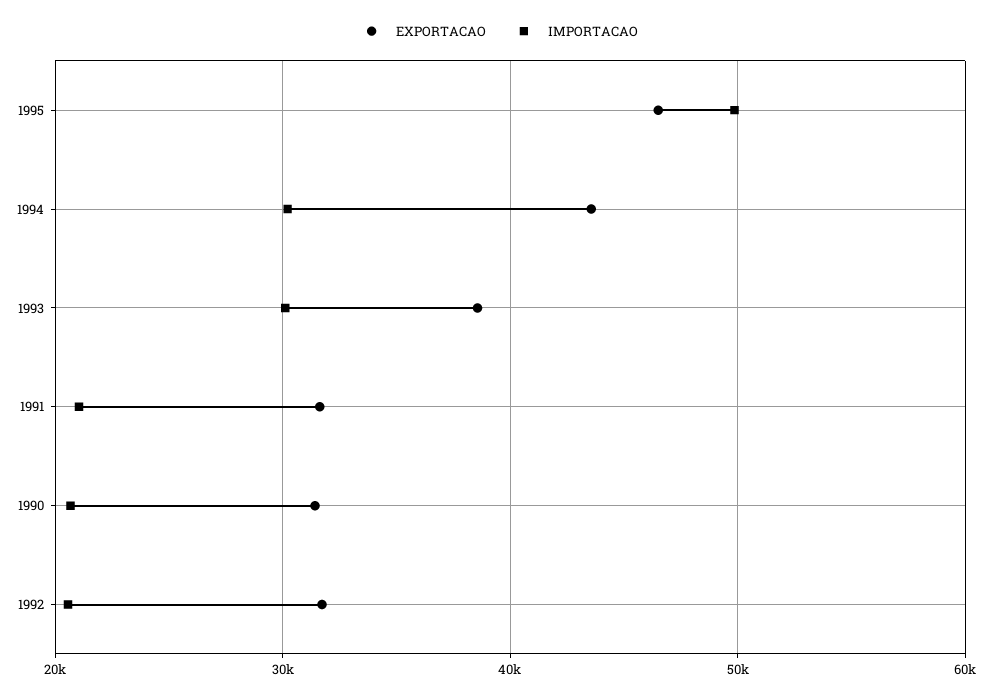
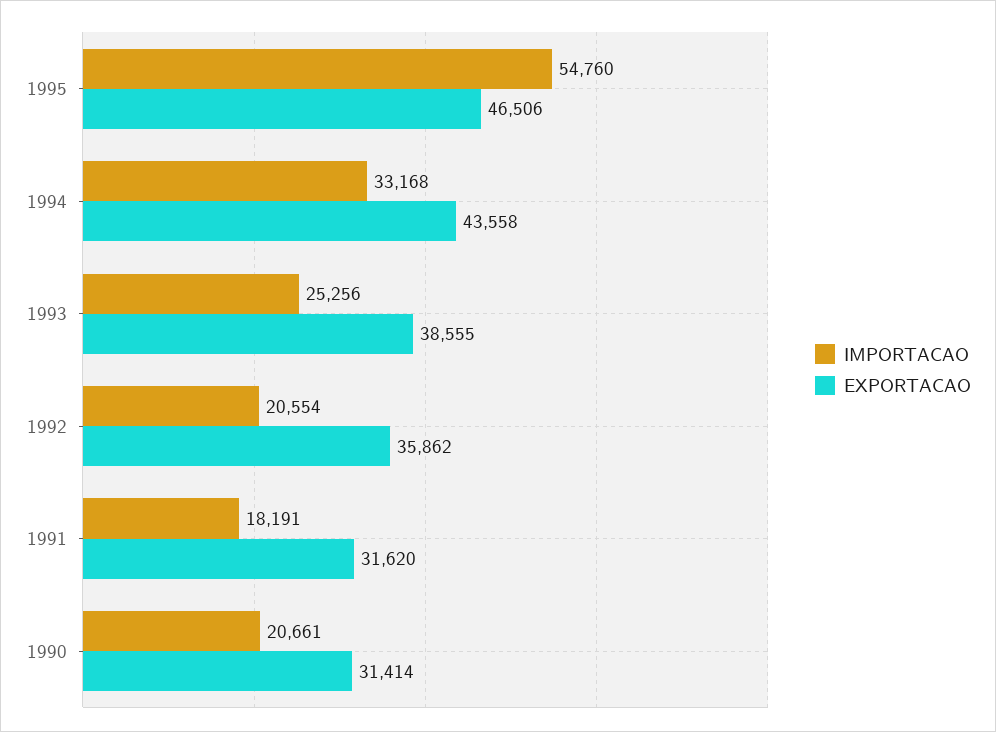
IMPORTACAO, 1995: 50000 -> 54760
IMPORTACAO, 1994: 30000 -> 33168
IMPORTACAO, 1993: 30000 -> 25256
IMPORTACAO, 1991: 21000 -> 18191
EXPORTACAO, 1992: 32000 -> 35862

